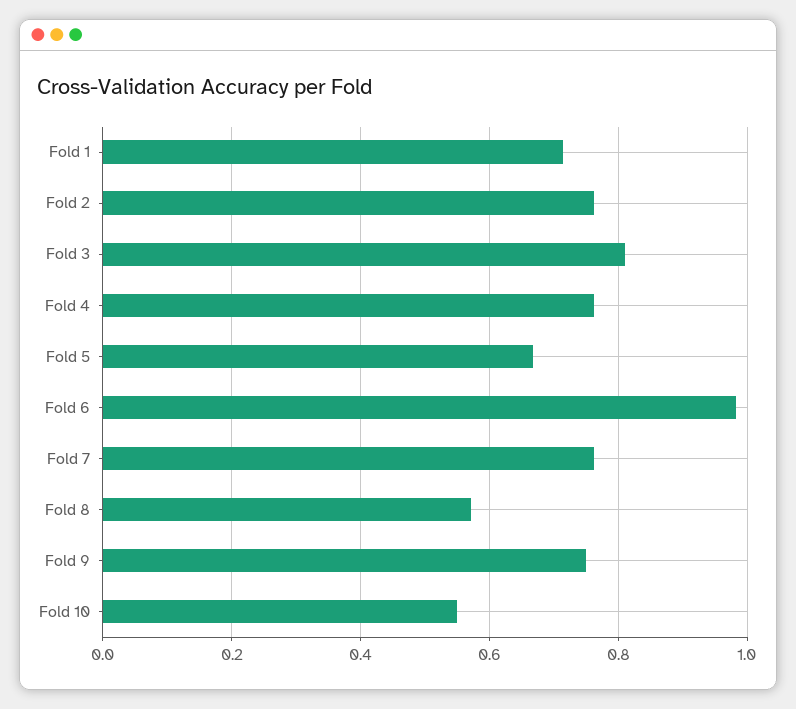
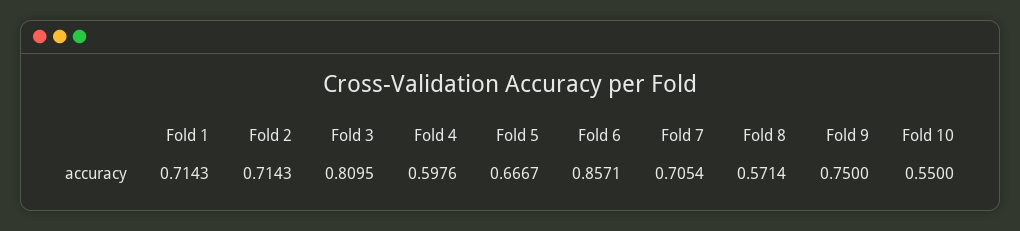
Fold 2: 0.76 -> 0.7143
Fold 4: 0.76 -> 0.5976
Fold 6: 0.98 -> 0.8571
Fold 7: 0.76 -> 0.7054

